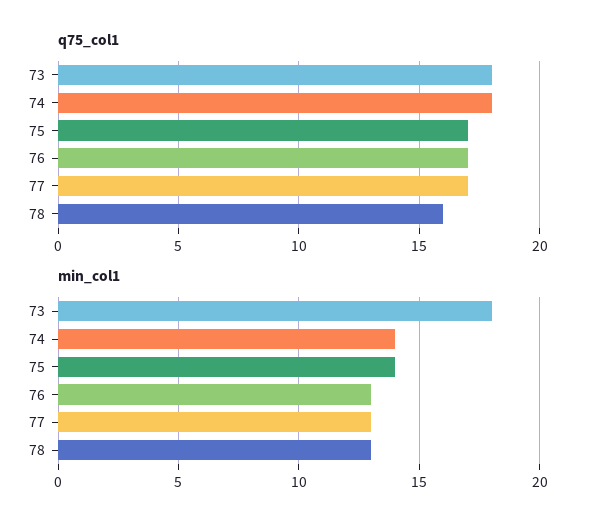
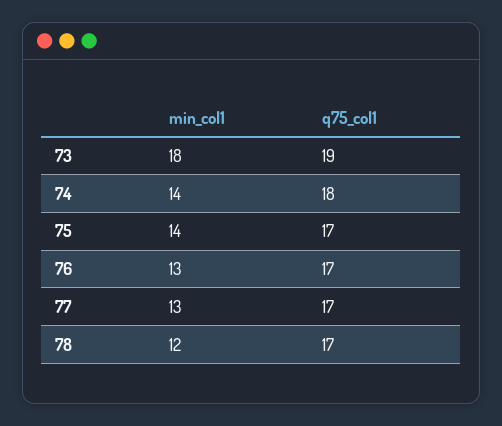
q75_col1, 73: 18 -> 19
q75_col1, 78: 16 -> 17
min_col1, 78: 13 -> 12

